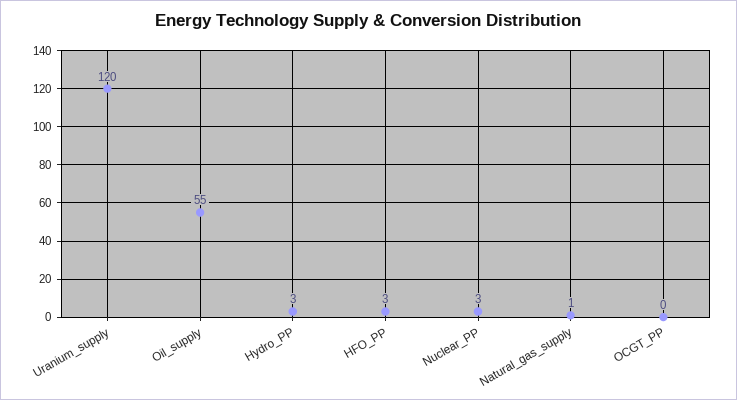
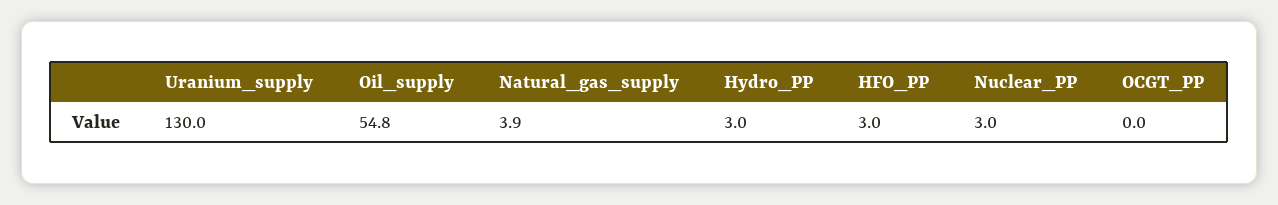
Uranium_supply: 120 -> 130
Natural_gas_supply: 1 -> 3.9

